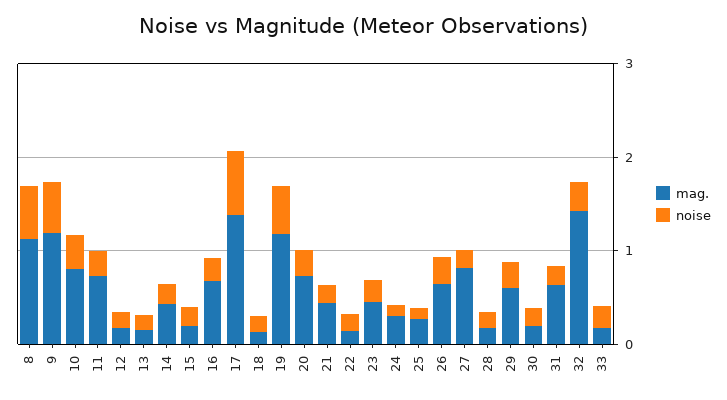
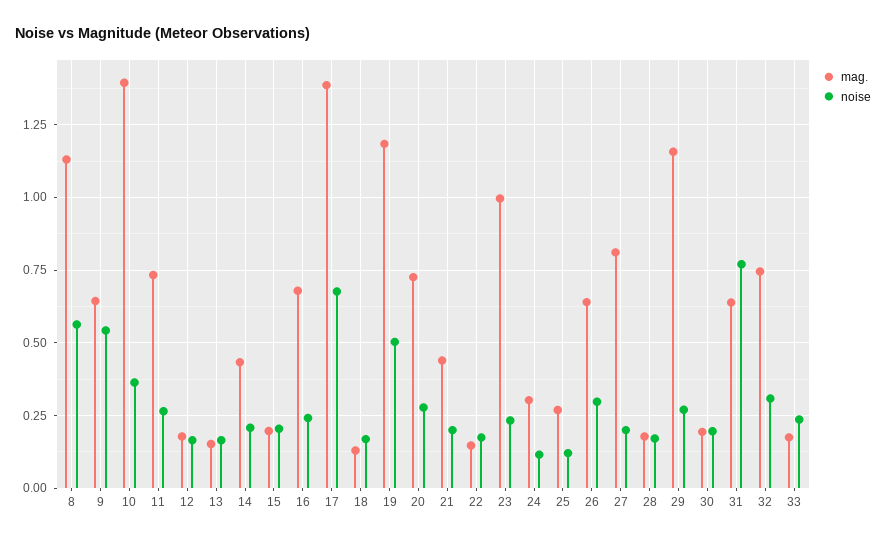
mag., 9: 1.2 -> 0.65
mag., 10: 0.8 -> 1.4
mag., 23: 0.4 -> 1
mag., 29: 0.6 -> 1.15
noise, 31: 0.2 -> 0.775
mag., 32: 1.4 -> 0.75

